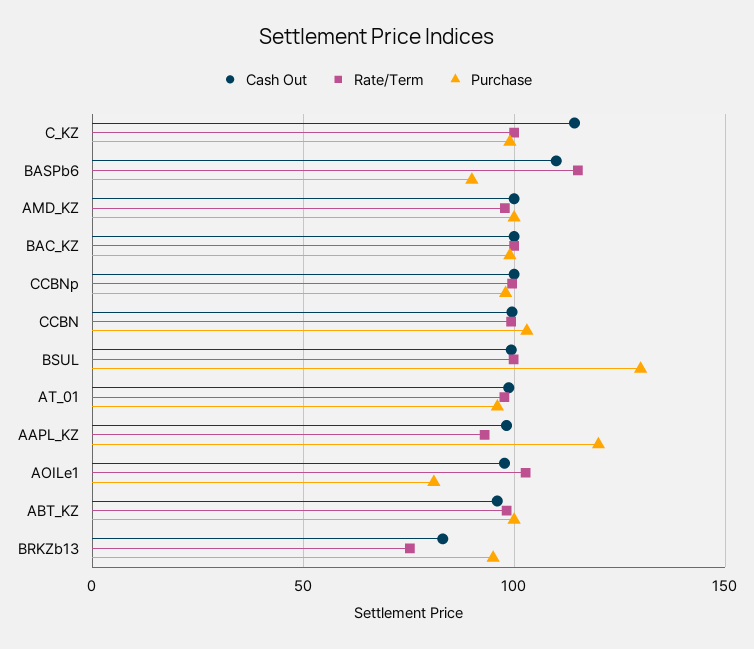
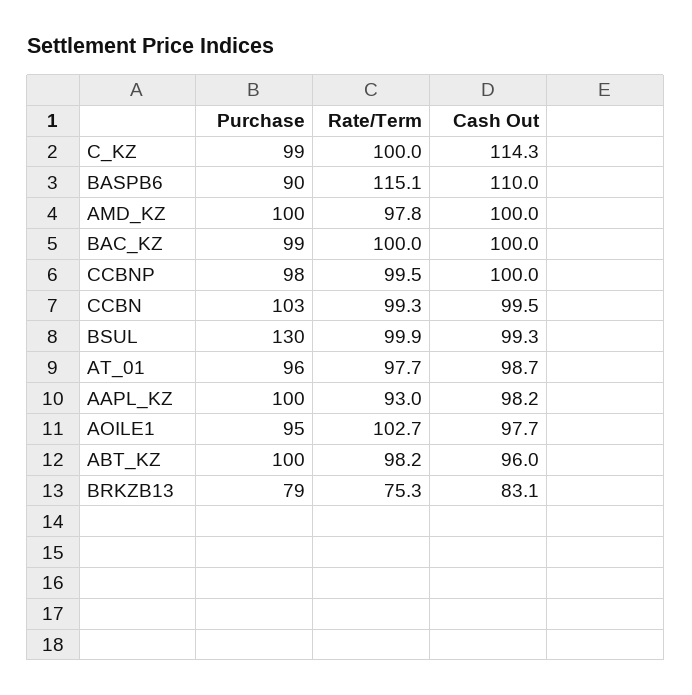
Purchase, AAPL_KZ: 120 -> 100
Purchase, AOILe1: 80 -> 95
Purchase, BRKZb13: 95 -> 79

